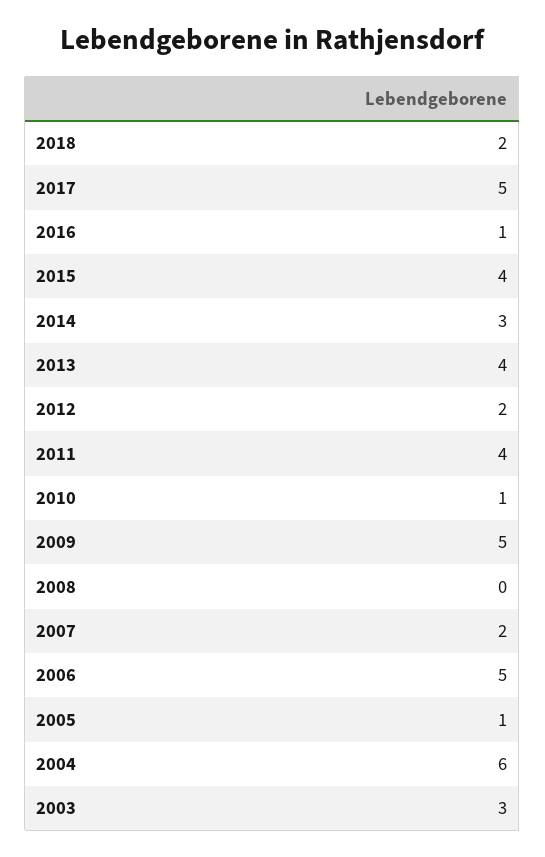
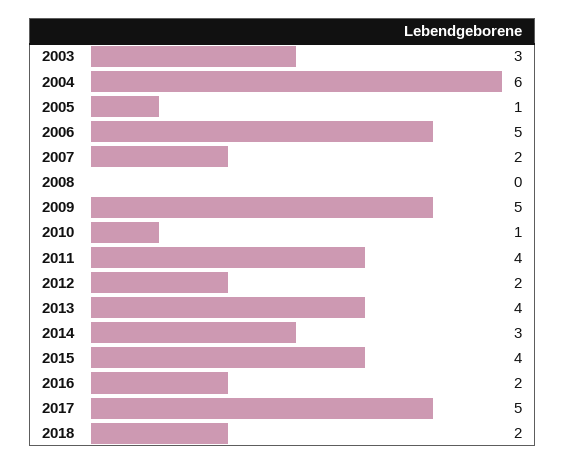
2016: 1 -> 2

